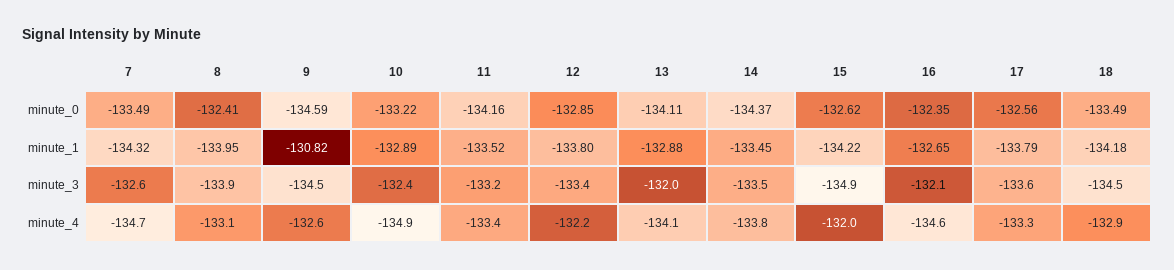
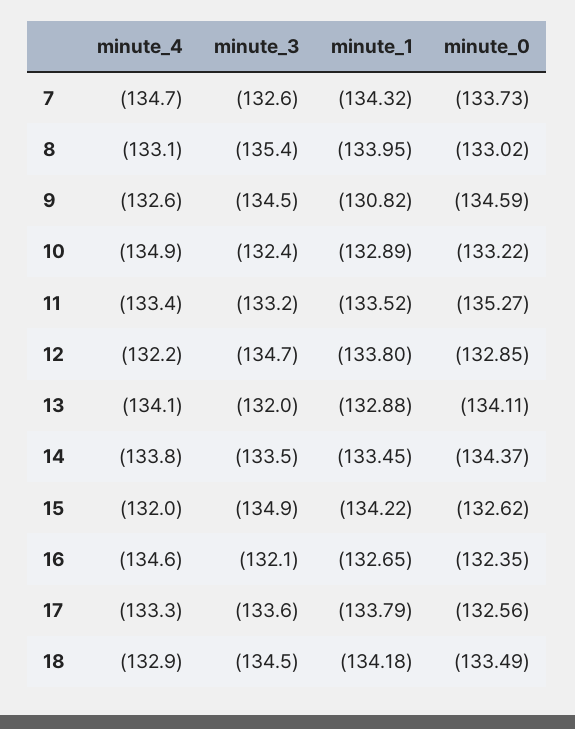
7, minute_0: -133.49 -> -133.73
8, minute_0: -132.41 -> -133.02
11, minute_0: -134.16 -> -135.27
8, minute_3: -133.9 -> -135.4
12, minute_3: -133.4 -> -134.7

